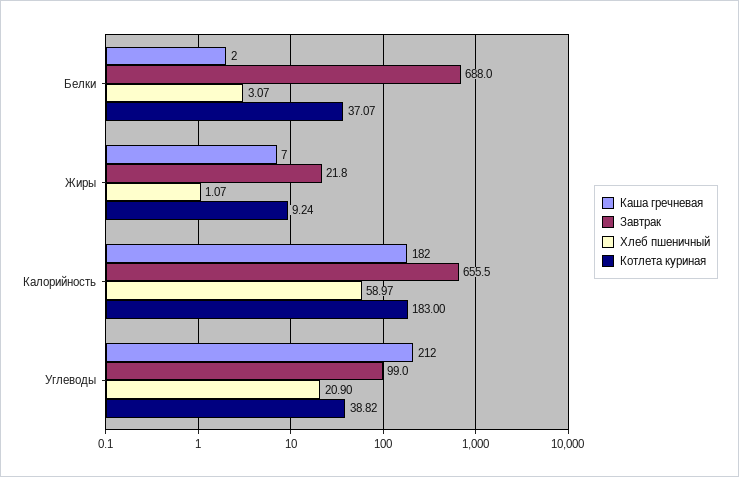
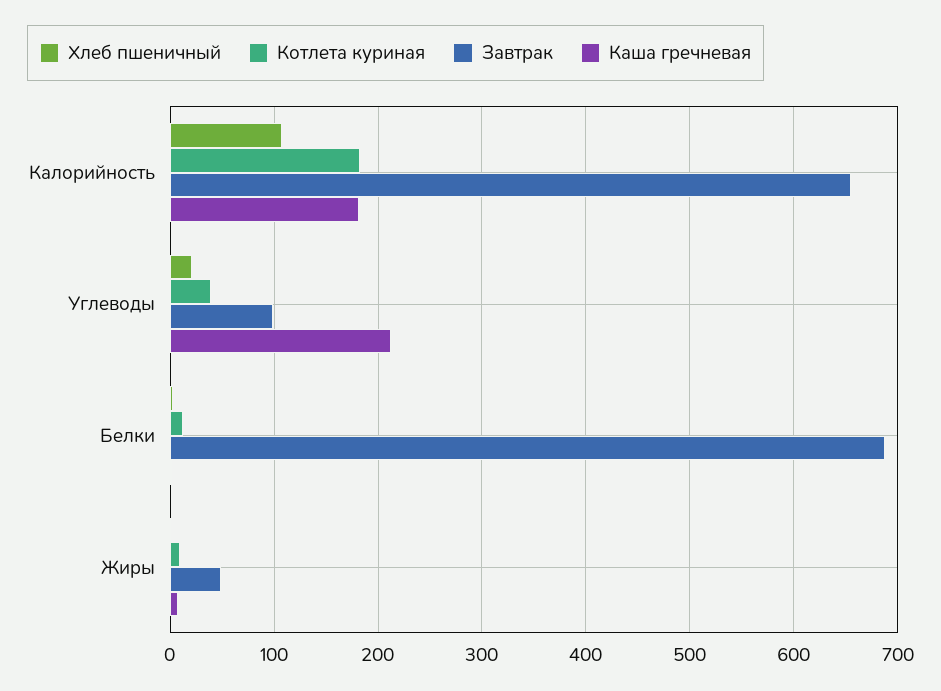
Котлета куриная, Белки: 37.07 -> 10
Завтрак, Жиры: 21.8 -> 50
Хлеб пшеничный, Калорийность: 58.97 -> 110

